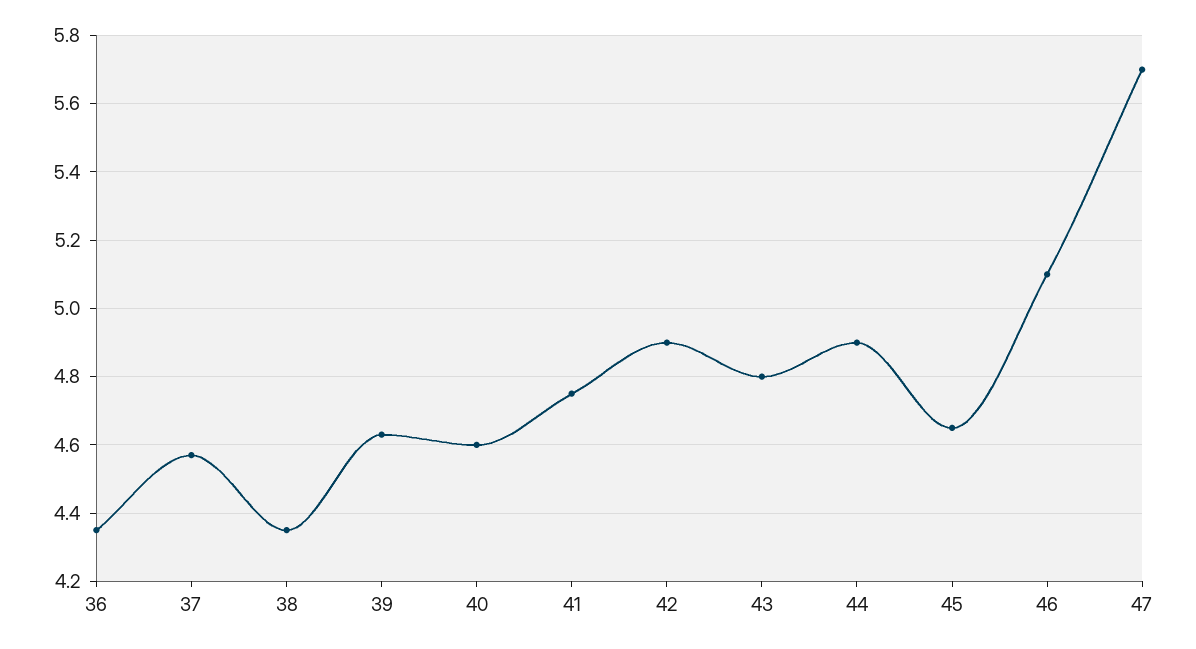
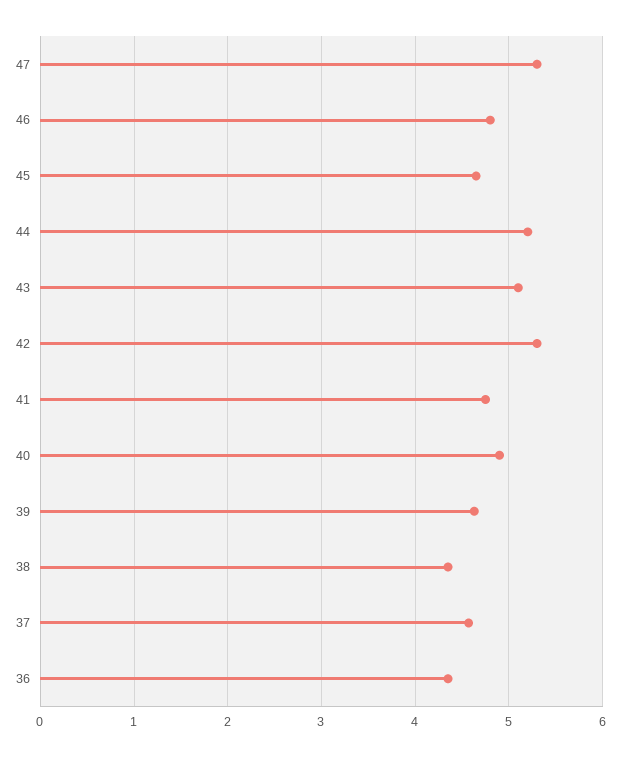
40: 4.6 -> 4.9
42: 4.9 -> 5.3
43: 4.8 -> 5.1
44: 4.9 -> 5.2
46: 5.1 -> 4.8
47: 5.7 -> 5.3

